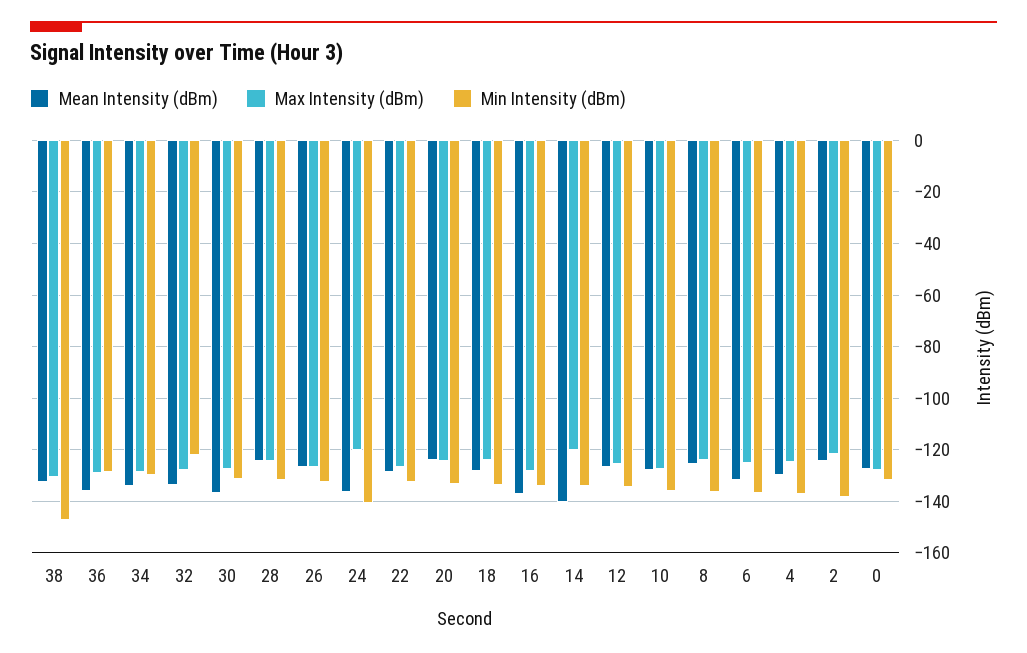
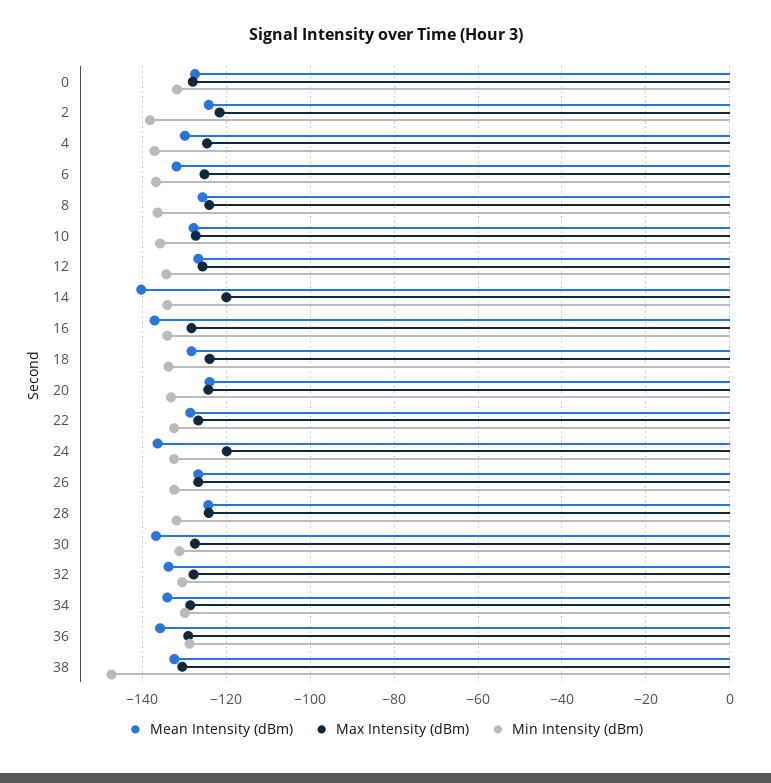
Min Intensity (dBm), 32: -122.5 -> -130
Min Intensity (dBm), 24: -140 -> -132

